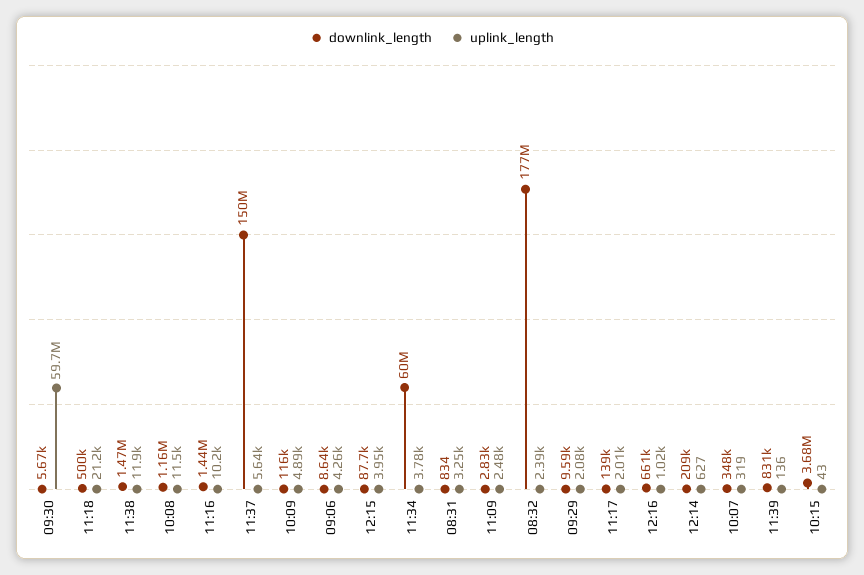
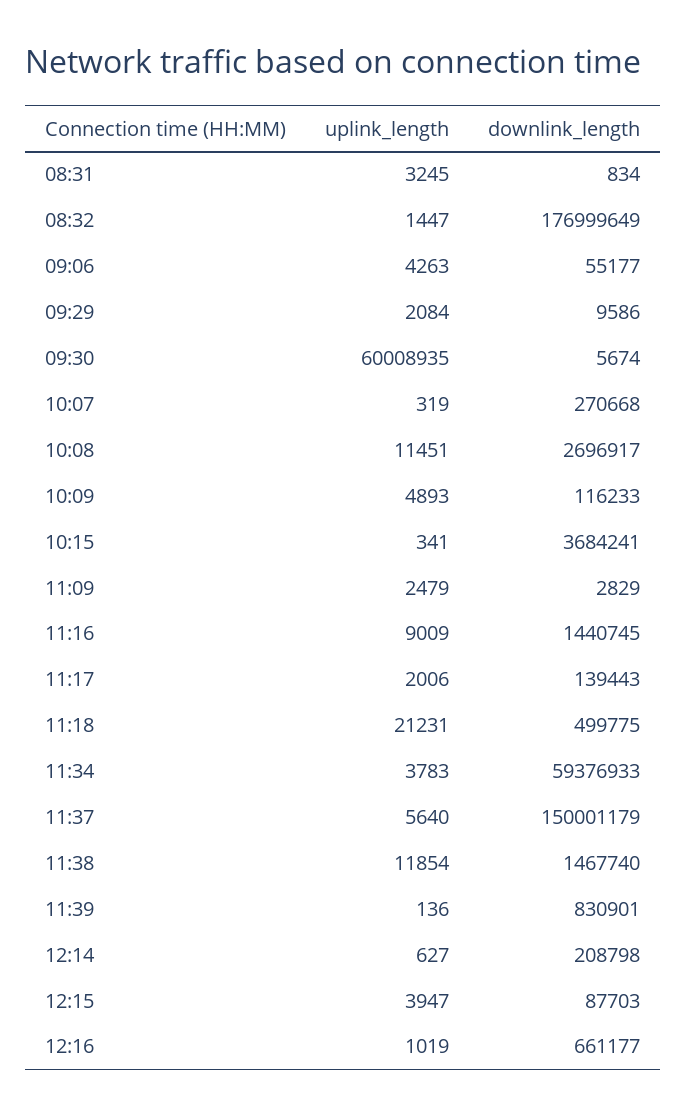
uplink_length, 09:30: 59700000 -> 60008935
downlink_length, 10:08: 1160000 -> 2696917
uplink_length, 11:16: 10200 -> 9009
downlink_length, 09:06: 8640 -> 55177
downlink_length, 11:34: 60000000 -> 59376933
uplink_length, 08:32: 2390 -> 1447
downlink_length, 10:07: 348000 -> 270668
uplink_length, 10:15: 43 -> 341

